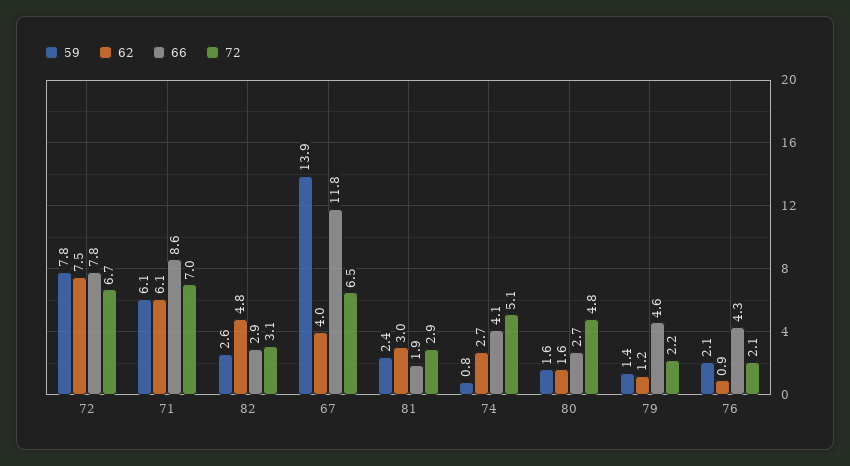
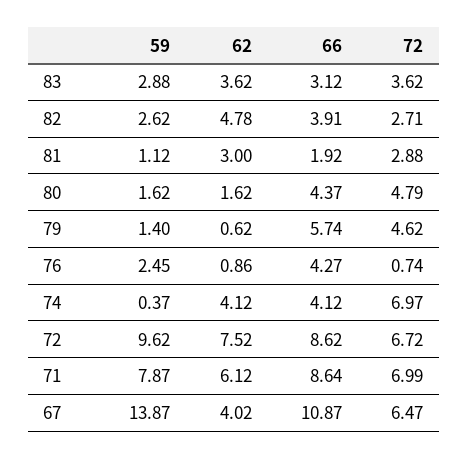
59, 72: 7.8 -> 9.62
66, 72: 7.8 -> 8.62
59, 71: 6.1 -> 7.87
66, 82: 2.9 -> 3.91
72, 82: 3.1 -> 2.71
66, 67: 11.8 -> 10.87
59, 81: 2.4 -> 1.12
59, 74: 0.8 -> 0.37
62, 74: 2.7 -> 4.12
72, 74: 5.1 -> 6.97
66, 80: 2.7 -> 4.37
62, 79: 1.2 -> 0.62
66, 79: 4.6 -> 5.74
72, 79: 2.2 -> 4.62
59, 76: 2.1 -> 2.45
72, 76: 2.1 -> 0.74
59, 83: none -> 2.88
62, 83: none -> 3.62
66, 83: none -> 3.12
72, 83: none -> 3.62

